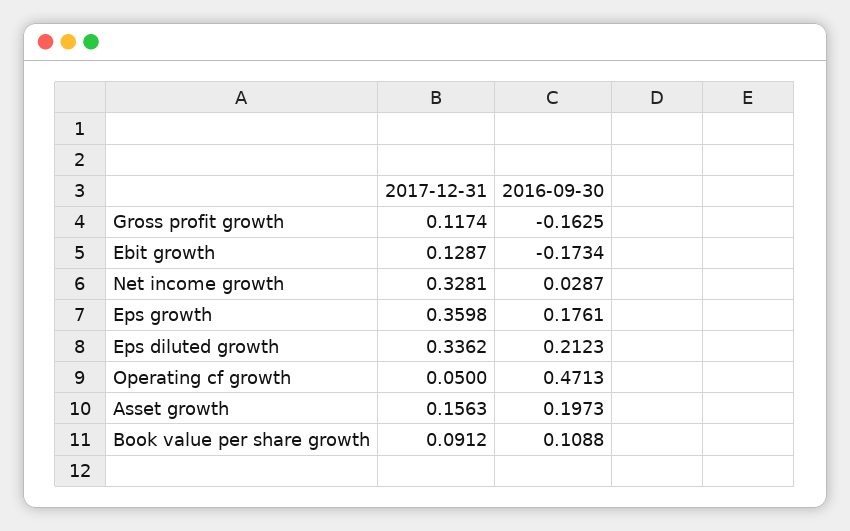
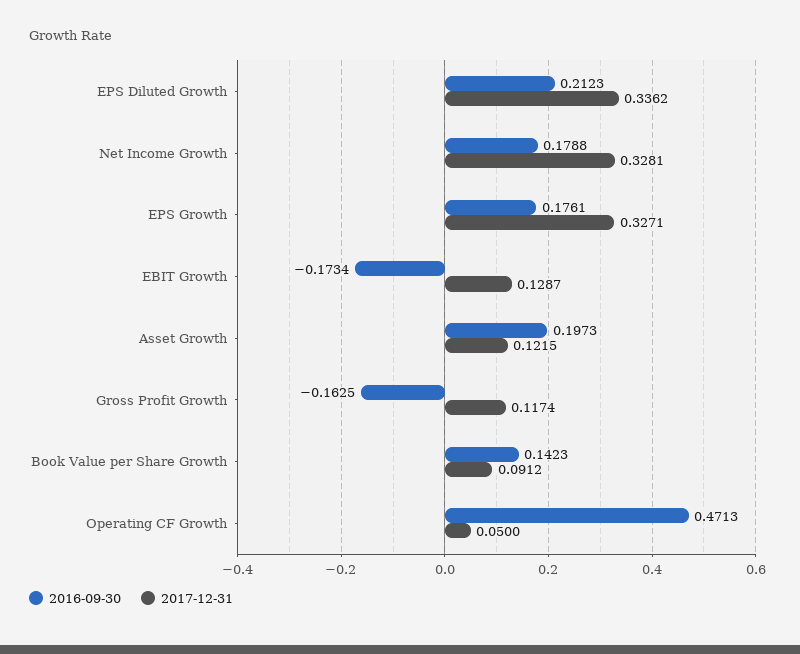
2016-09-30, Net income growth: 0.0287 -> 0.1788
2017-12-31, Eps growth: 0.3598 -> 0.3271
2017-12-31, Asset growth: 0.1563 -> 0.1215
2016-09-30, Book value per share growth: 0.1088 -> 0.1423

